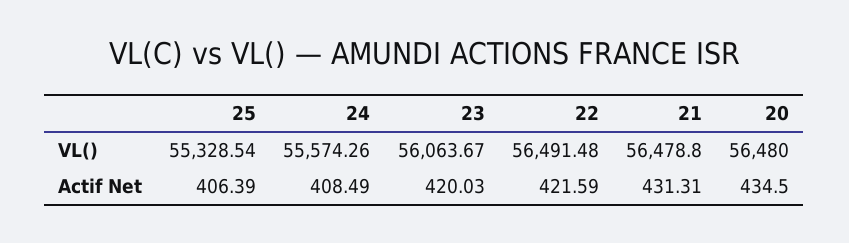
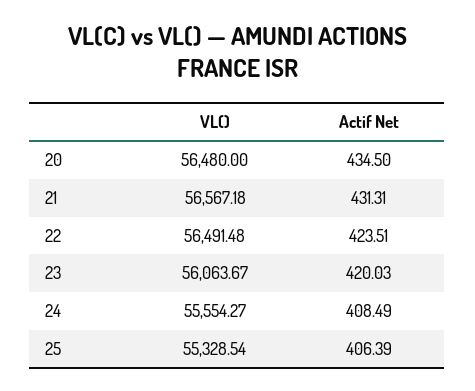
24, VL(): 55574.26 -> 55554.27
21, VL(): 56478.8 -> 56567.18
22, Actif Net: 421.59 -> 423.51

